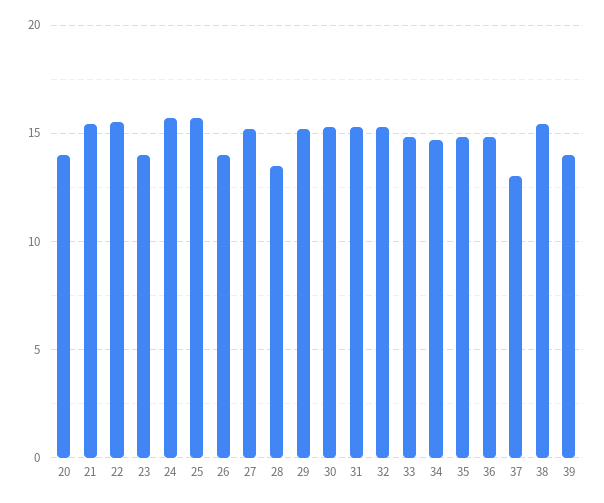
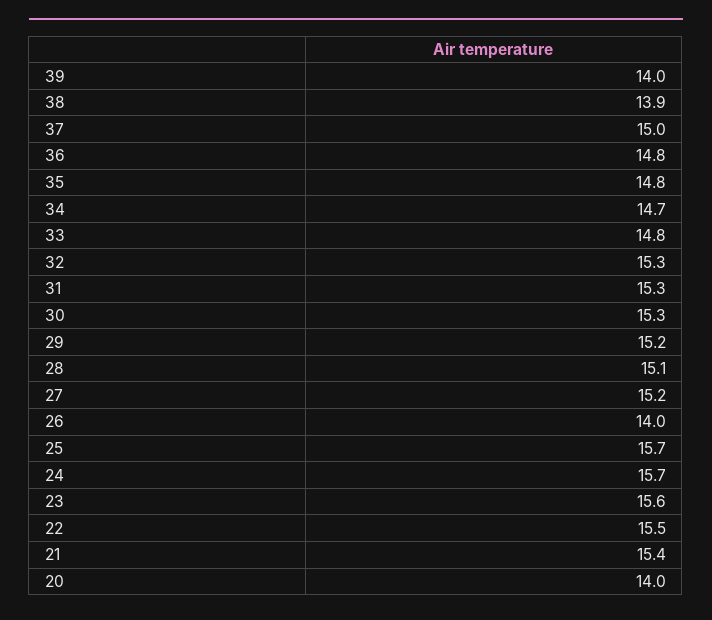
23: 14 -> 15.6
28: 13.5 -> 15.1
37: 13 -> 15
38: 15.5 -> 13.9

